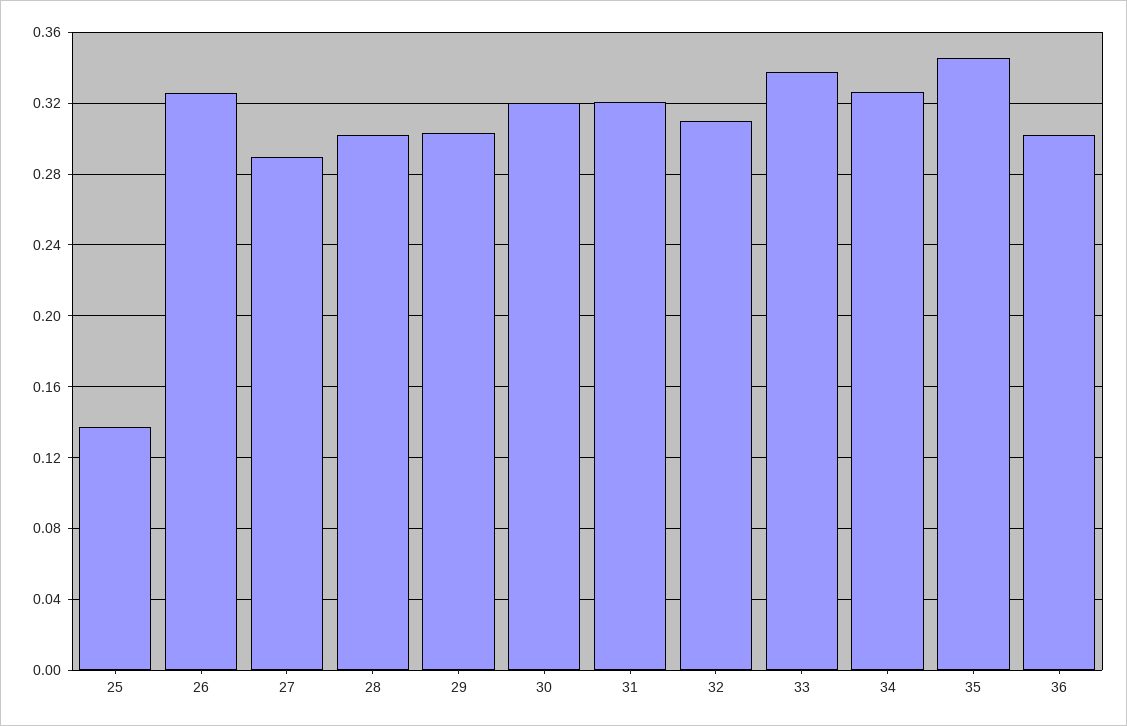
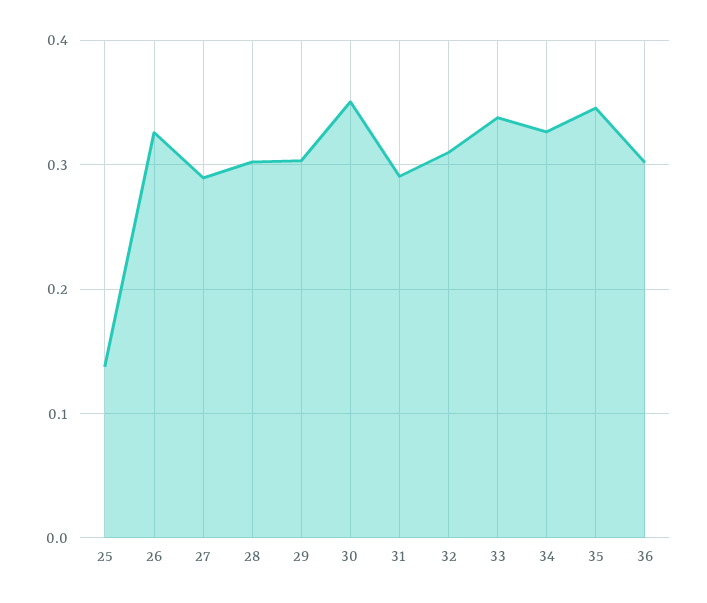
30: 0.32 -> 0.35
31: 0.32 -> 0.29

